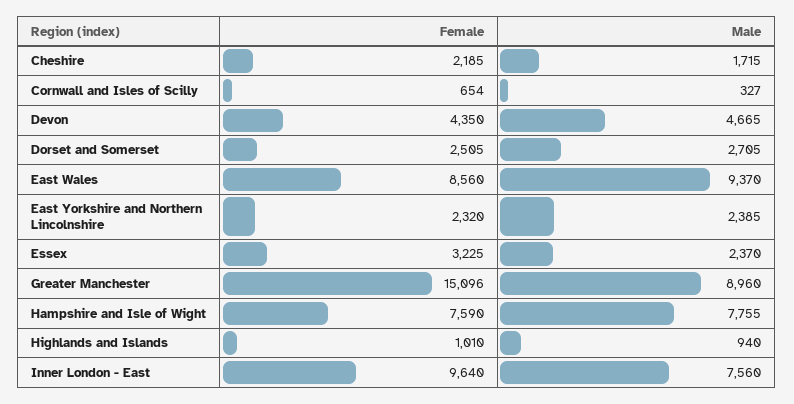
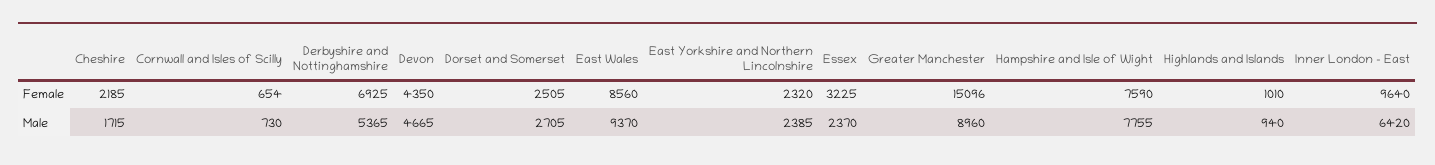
Male, Cornwall and Isles of Scilly: 327 -> 730
Male, Inner London - East: 7560 -> 6420
Female, Derbyshire and Nottinghamshire: none -> 6925
Male, Derbyshire and Nottinghamshire: none -> 5365

